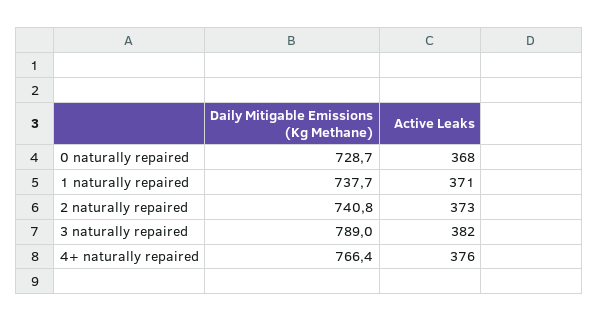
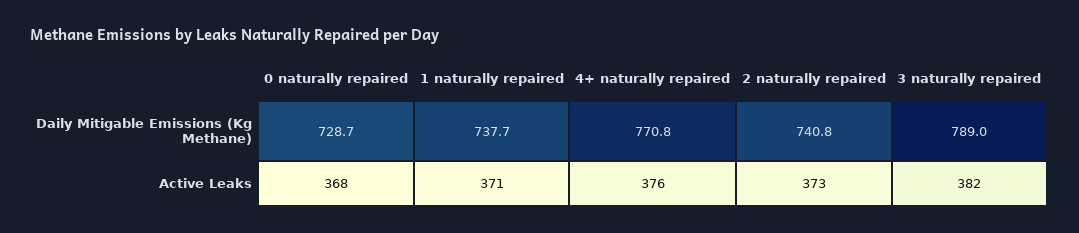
Daily Mitigable Emissions (Kg Methane), 4+ naturally repaired: 766.4 -> 770.8

